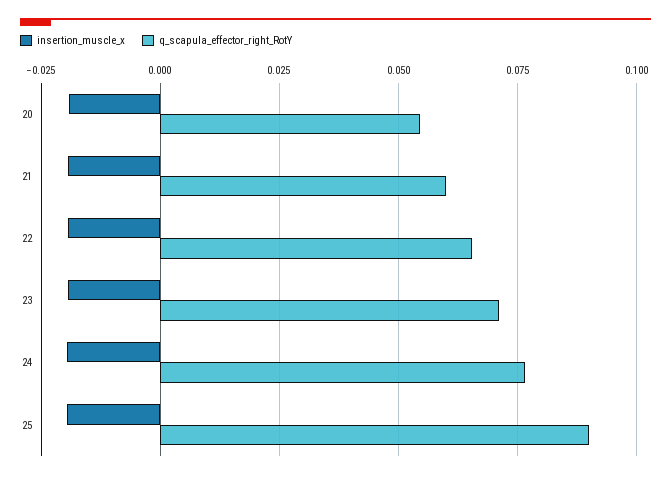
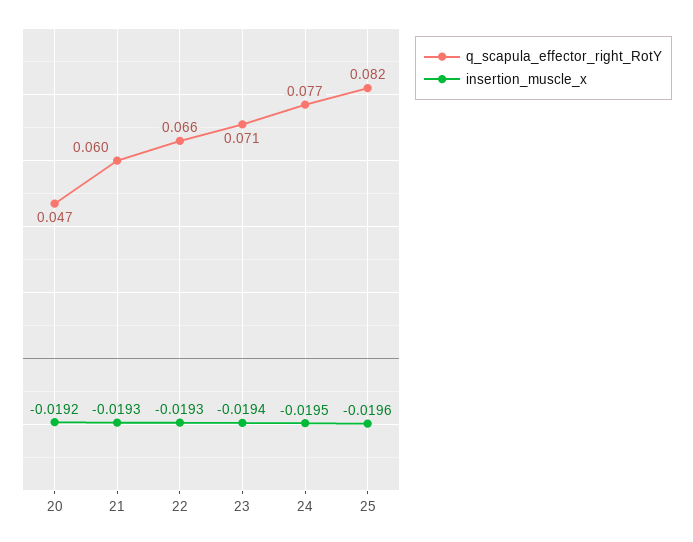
q_scapula_effector_right_RotY, 20: 0.055 -> 0.047
q_scapula_effector_right_RotY, 25: 0.09 -> 0.082

